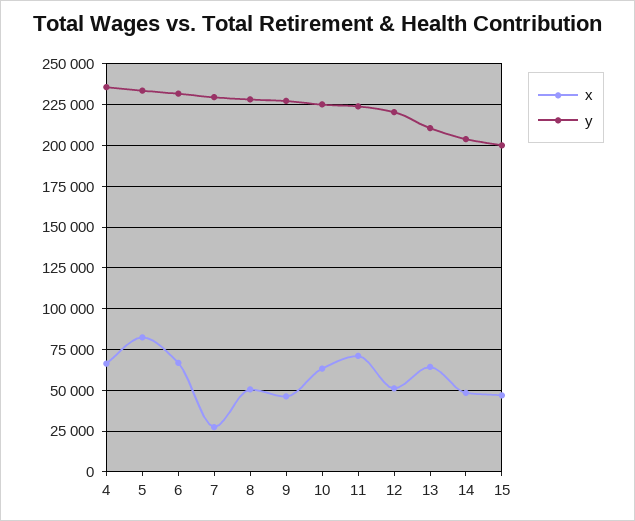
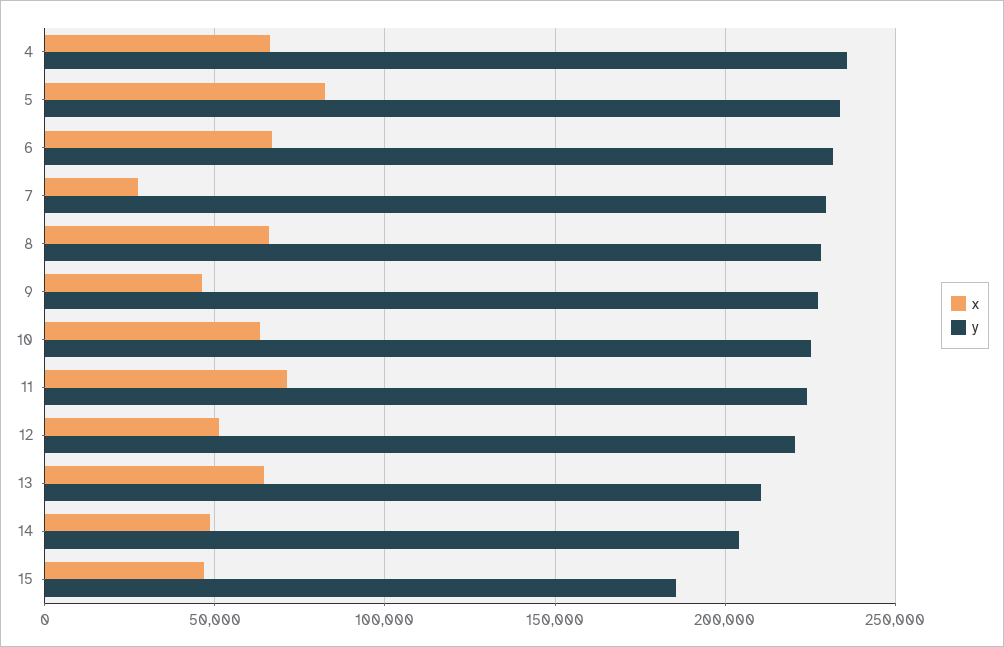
x, 8: 50000 -> 65000
y, 15: 200000 -> 185000

